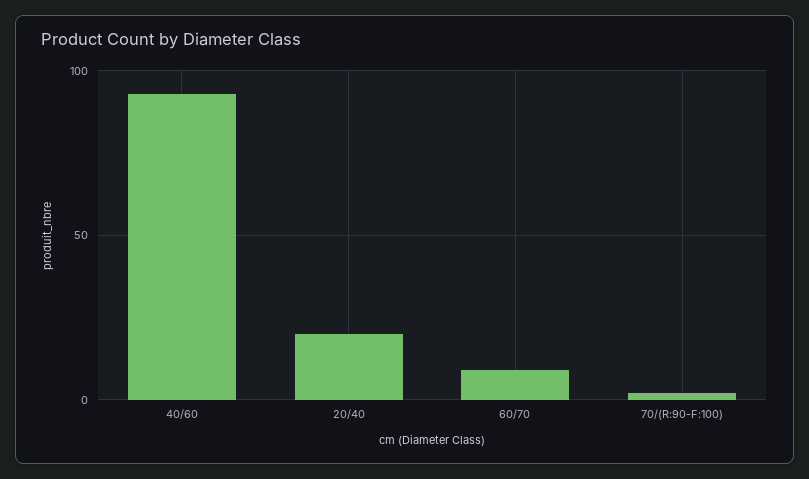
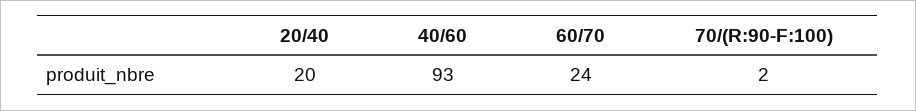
60/70: 10 -> 24

